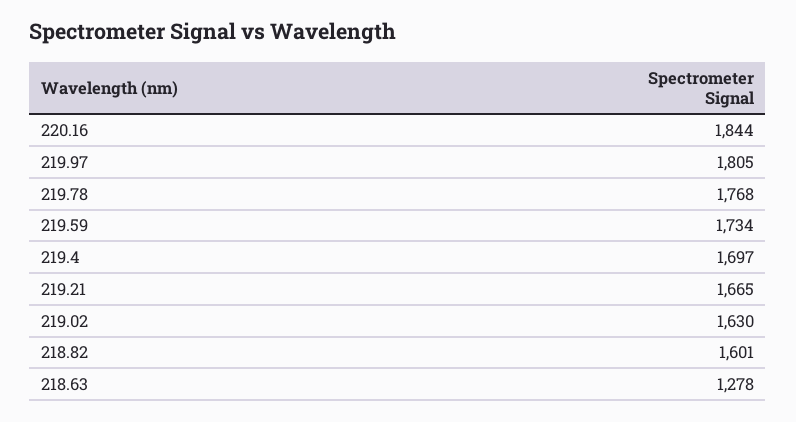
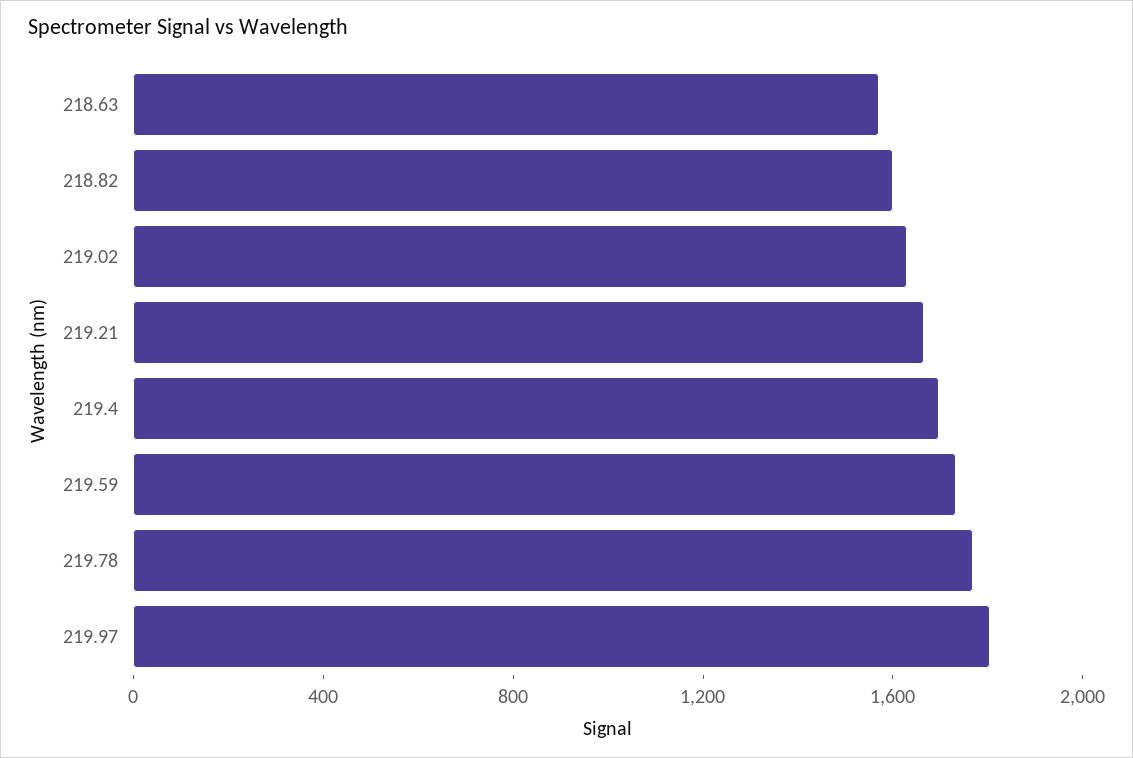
220.16: 1844 -> none
218.63: 1278 -> 1600

